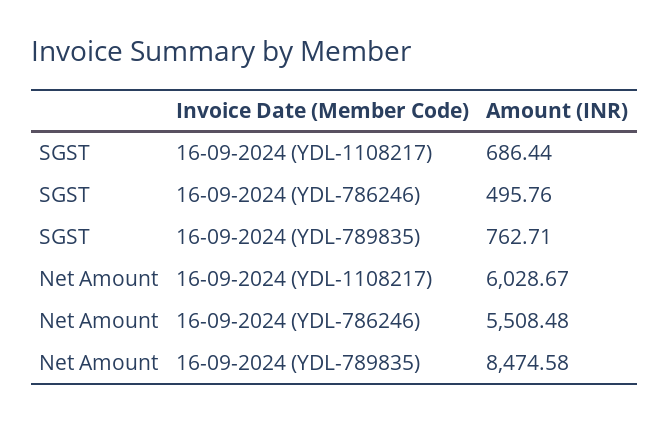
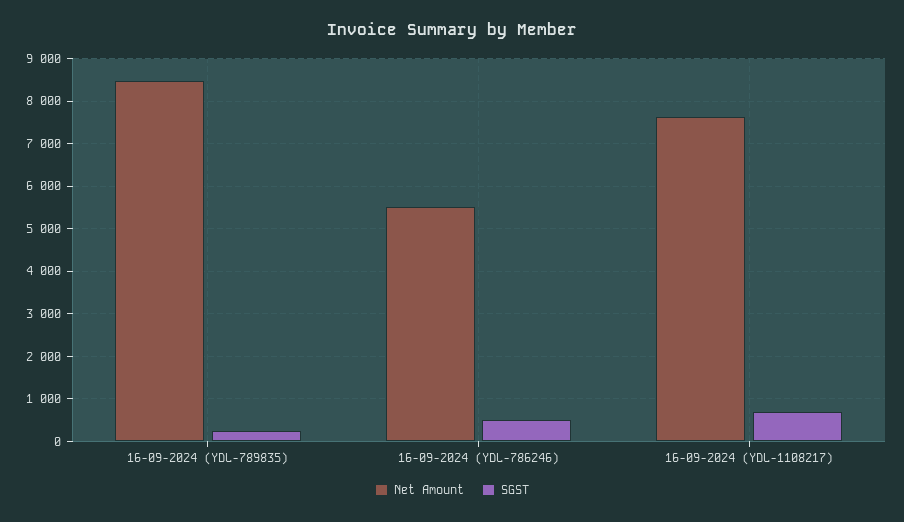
SGST, 16-09-2024 (YDL-789835): 762.71 -> 200
Net Amount, 16-09-2024 (YDL-1108217): 6028.67 -> 7600

